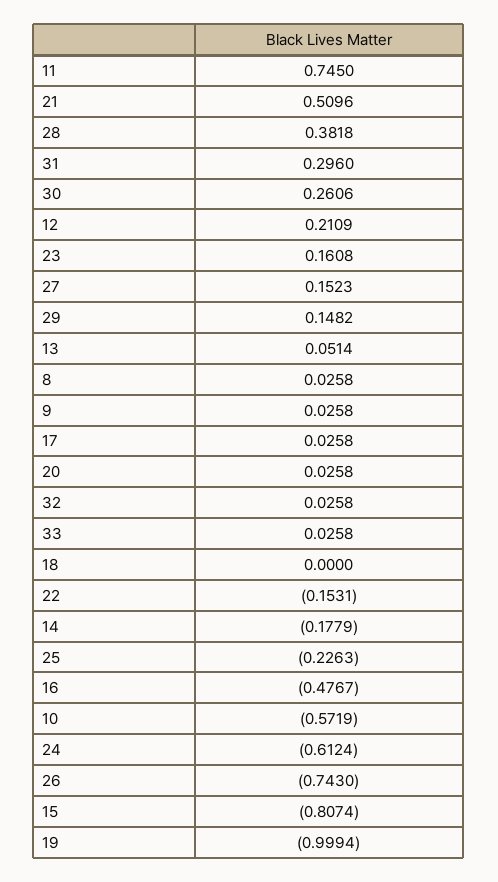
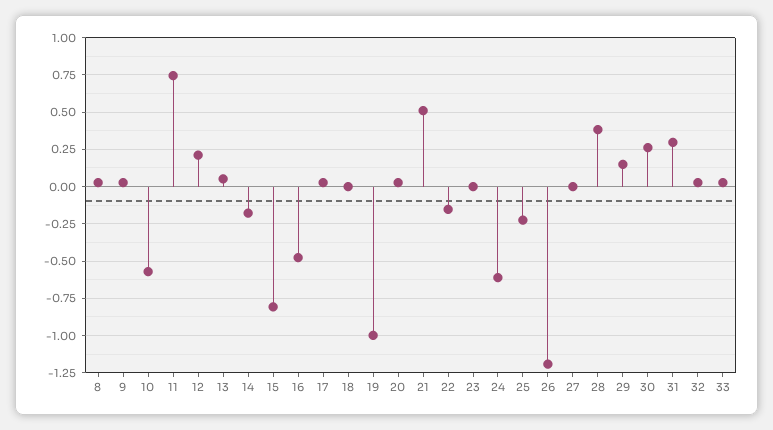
23: 0.1608 -> 0
27: 0.1523 -> 0
26: -0.743 -> -1.2

